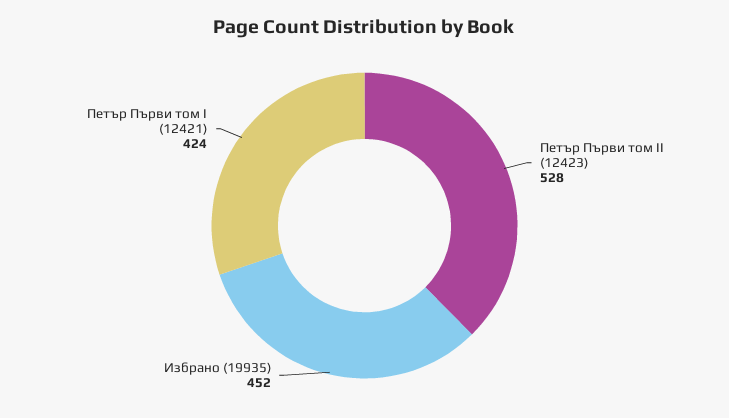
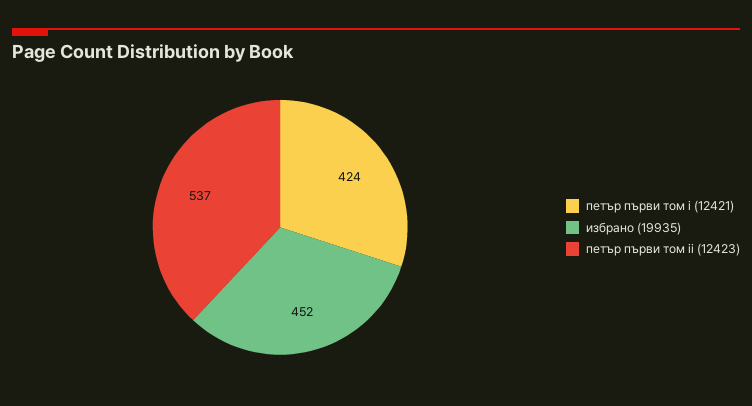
Петър Първи том II (12423): 528 -> 537

